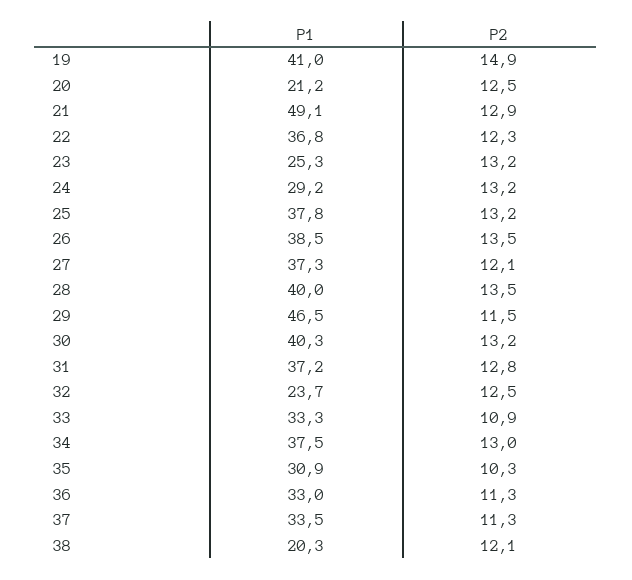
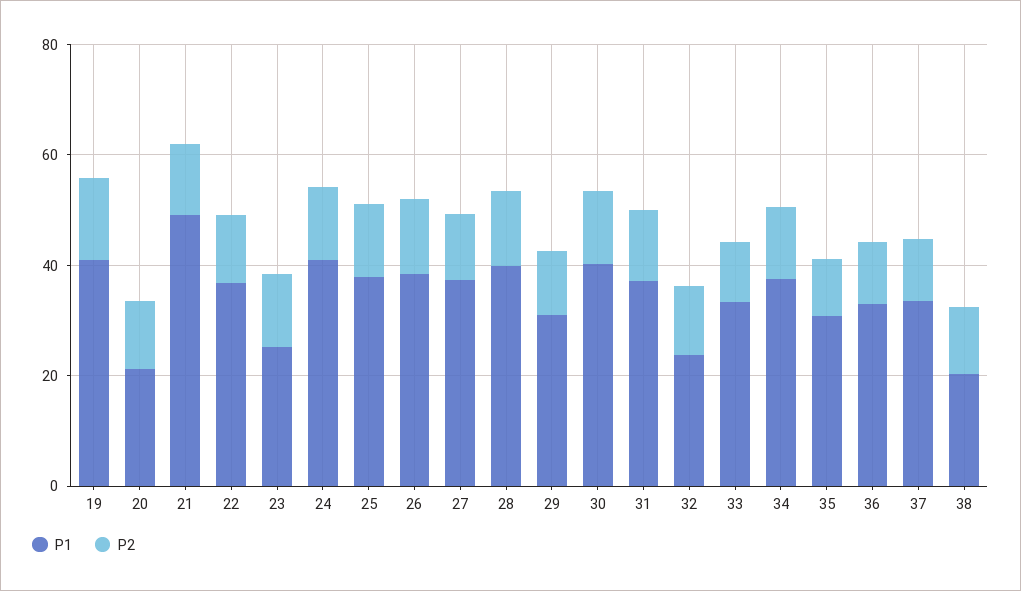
P1, 24: 29.2 -> 40
P1, 29: 46.5 -> 30

